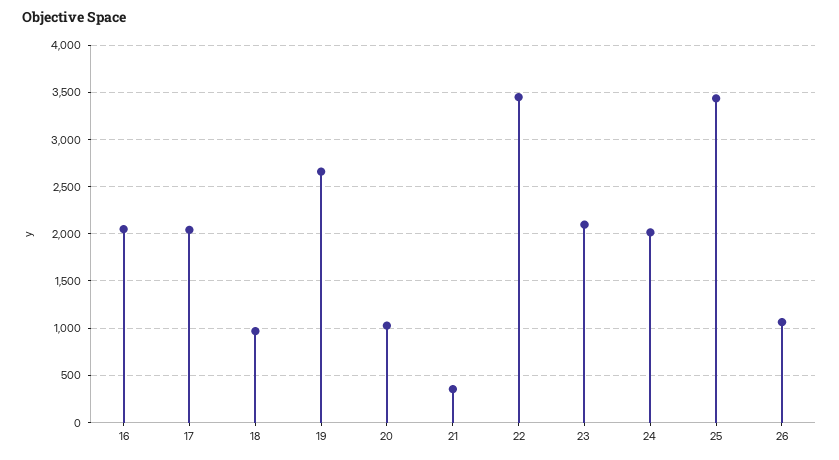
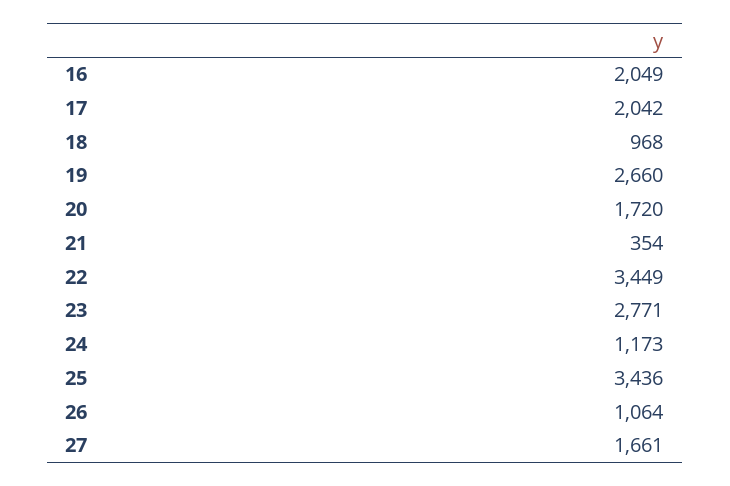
20: 1000 -> 1720
23: 2100 -> 2771
24: 2000 -> 1173
27: none -> 1661

